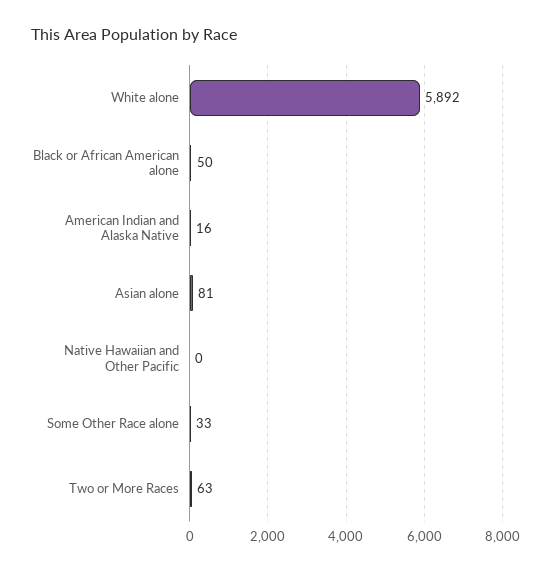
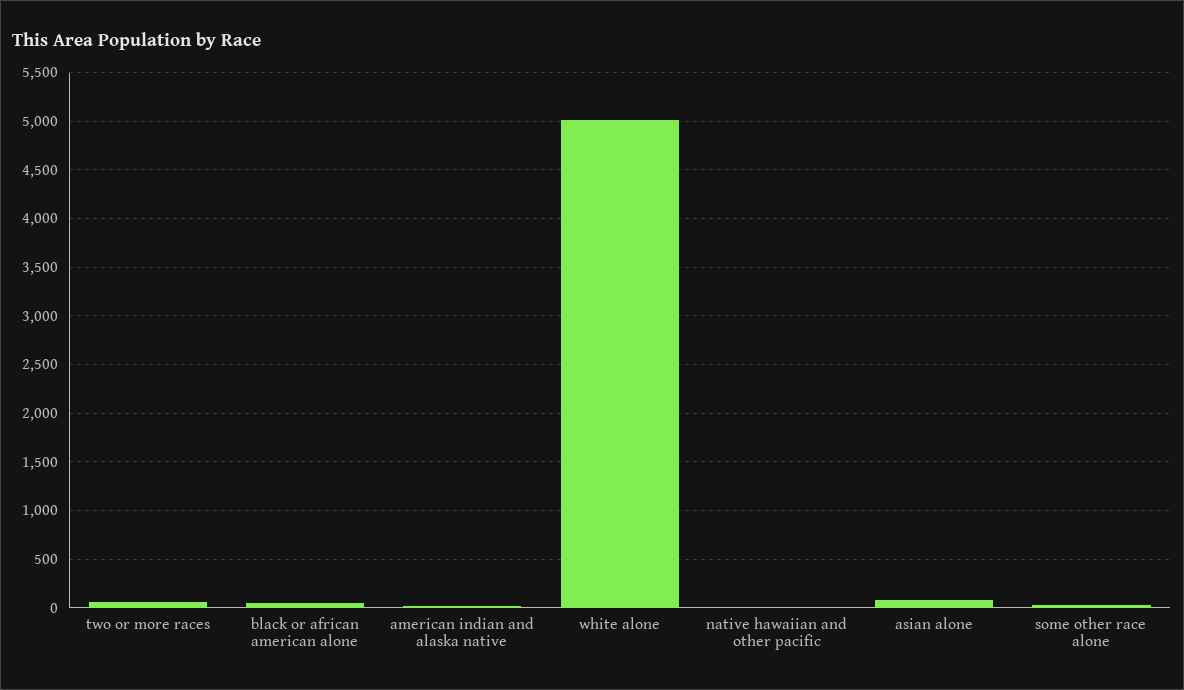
White alone: 5892 -> 5000

